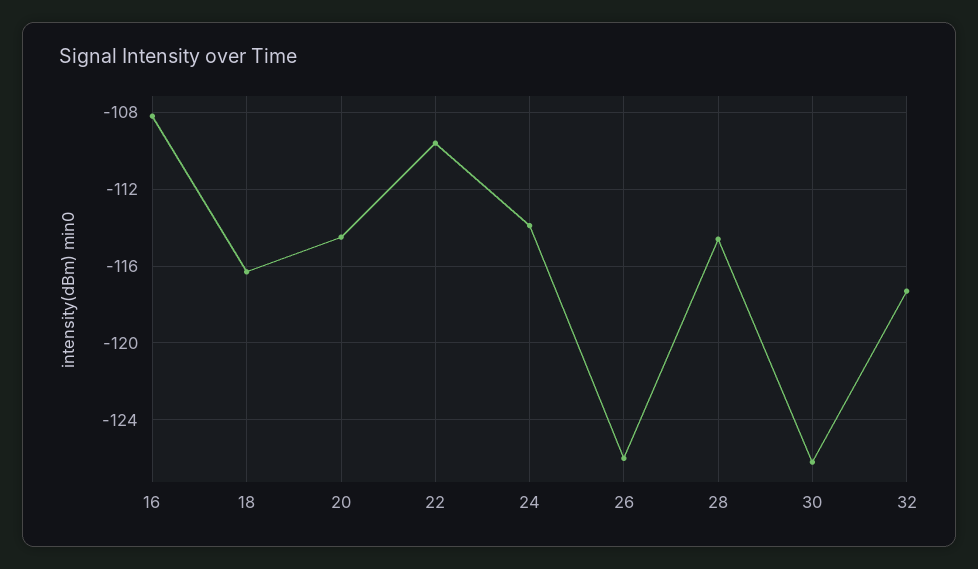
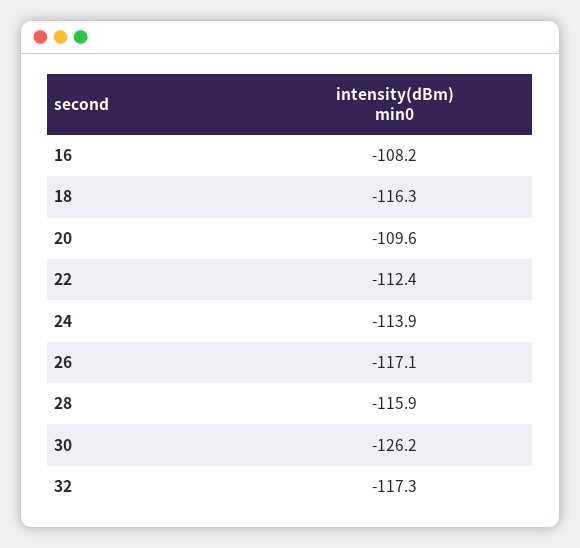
20: -114.5 -> -109.6
22: -109.5 -> -112.4
26: -126 -> -117.1
28: -114.5 -> -115.9

